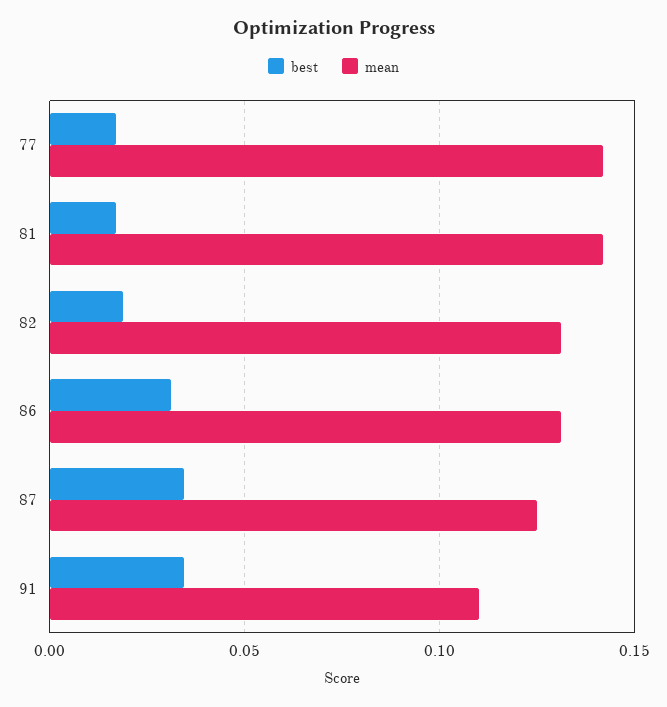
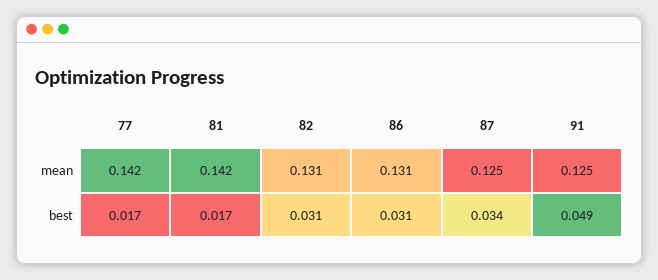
best, 82: 0.02 -> 0.031
best, 91: 0.035 -> 0.049
mean, 91: 0.11 -> 0.125

